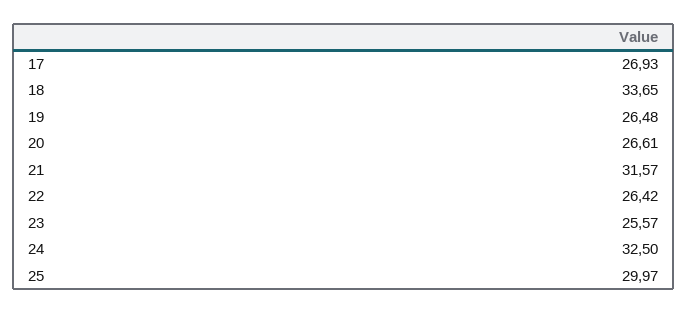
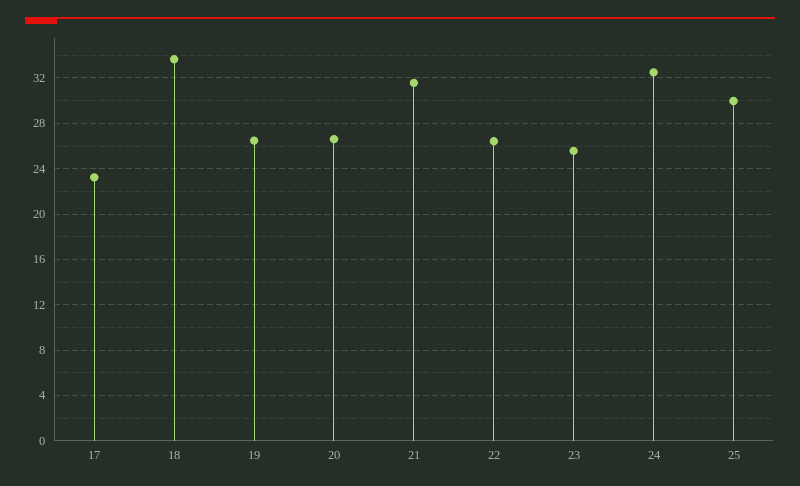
17: 26.93 -> 23

